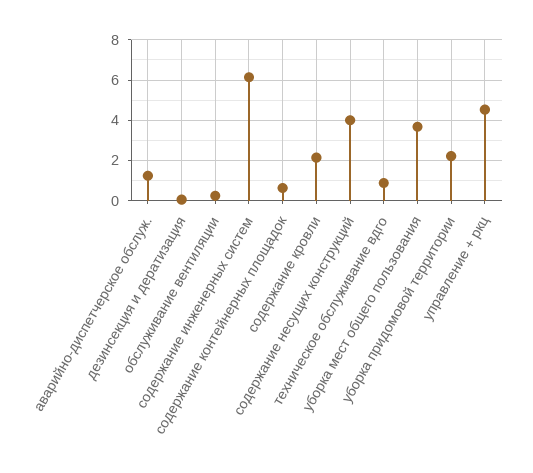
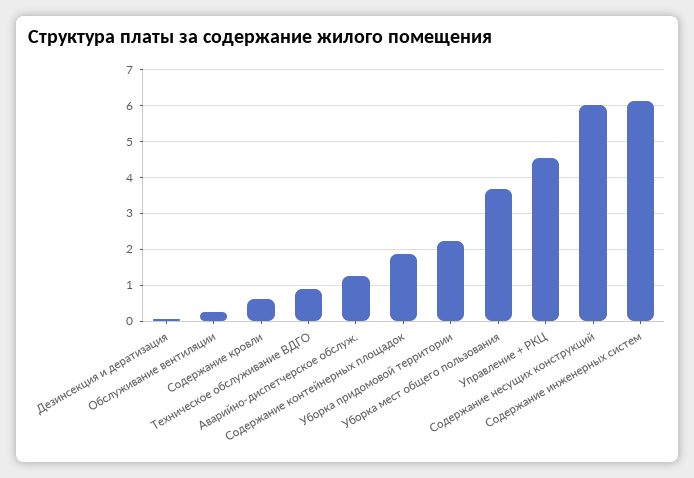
содержание контейнерных площадок: 0.5 -> 1.8
содержание кровли: 2 -> 0.6
содержание несущих конструкций: 4 -> 6

